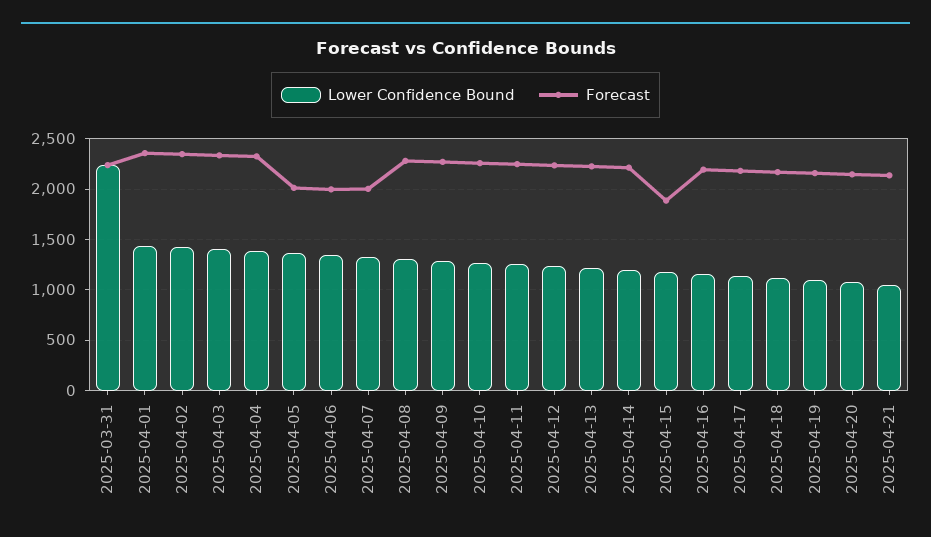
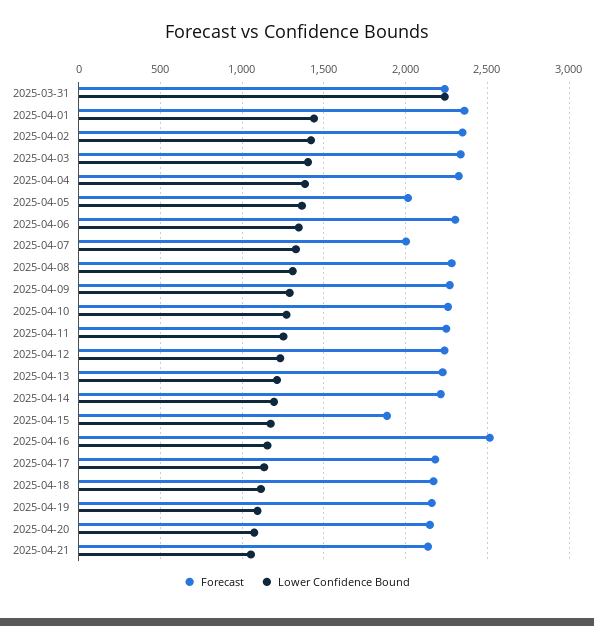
Forecast, 2025-04-06: 2000 -> 2300
Forecast, 2025-04-16: 2200 -> 2500

